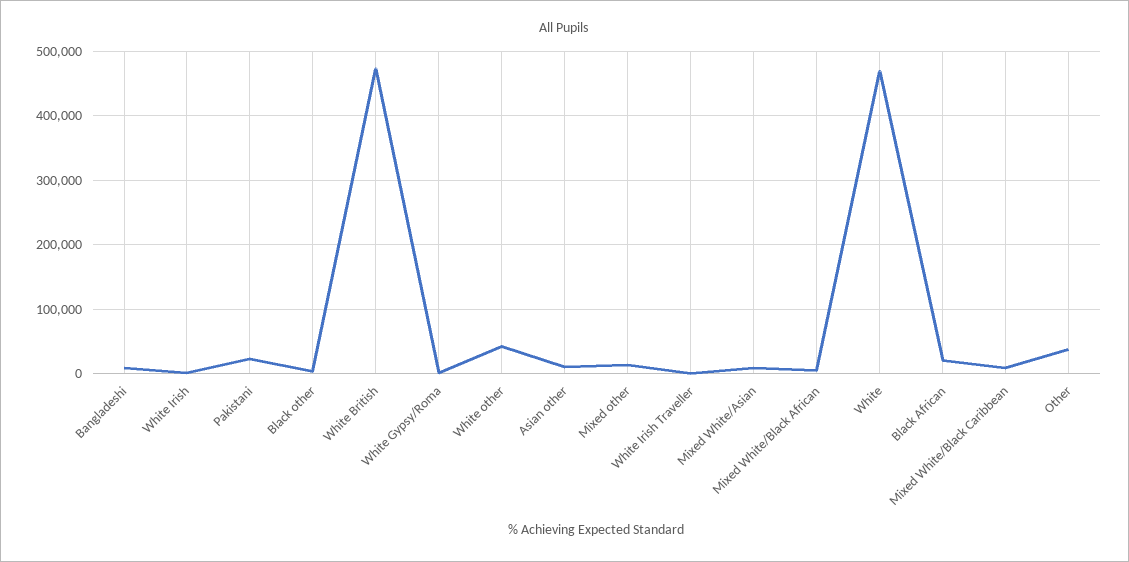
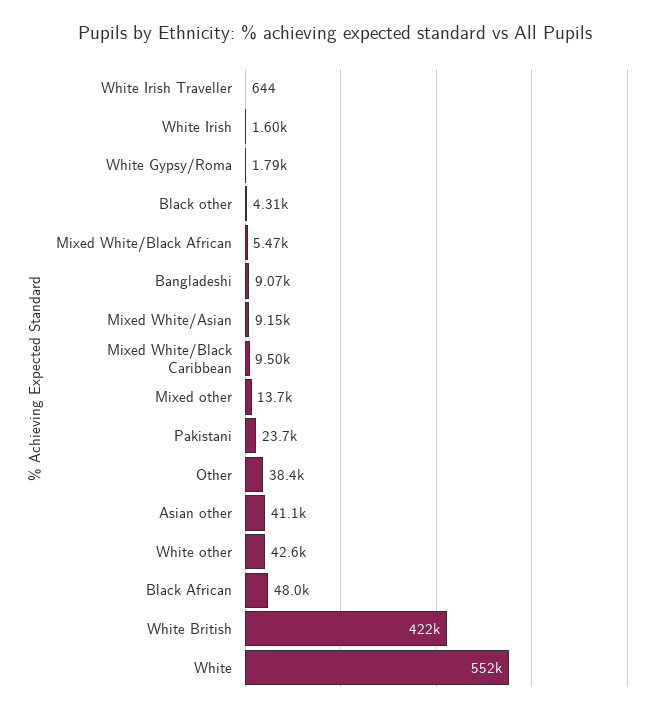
White British: 470000 -> 422000
Asian other: 10000 -> 41100
White: 470000 -> 552000
Black African: 20000 -> 48000

